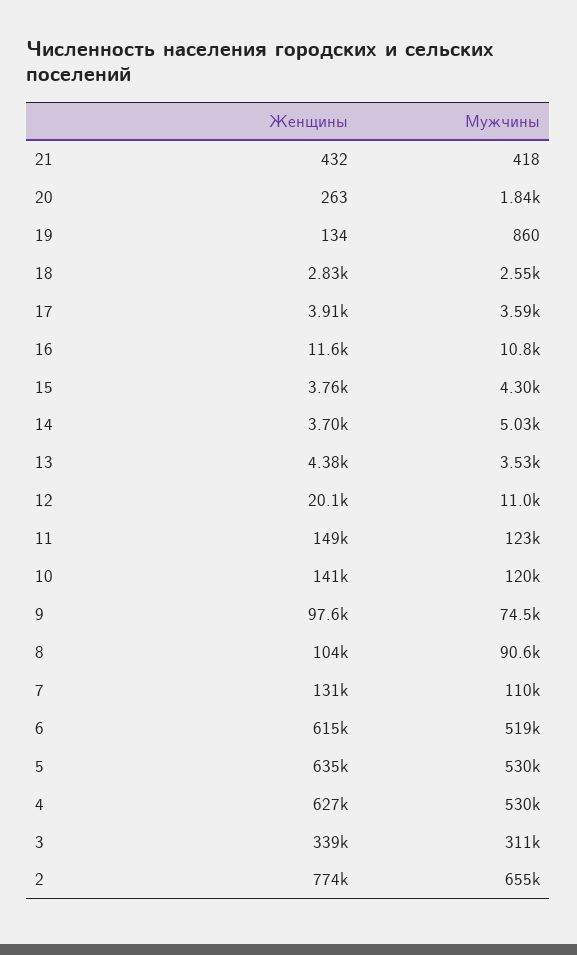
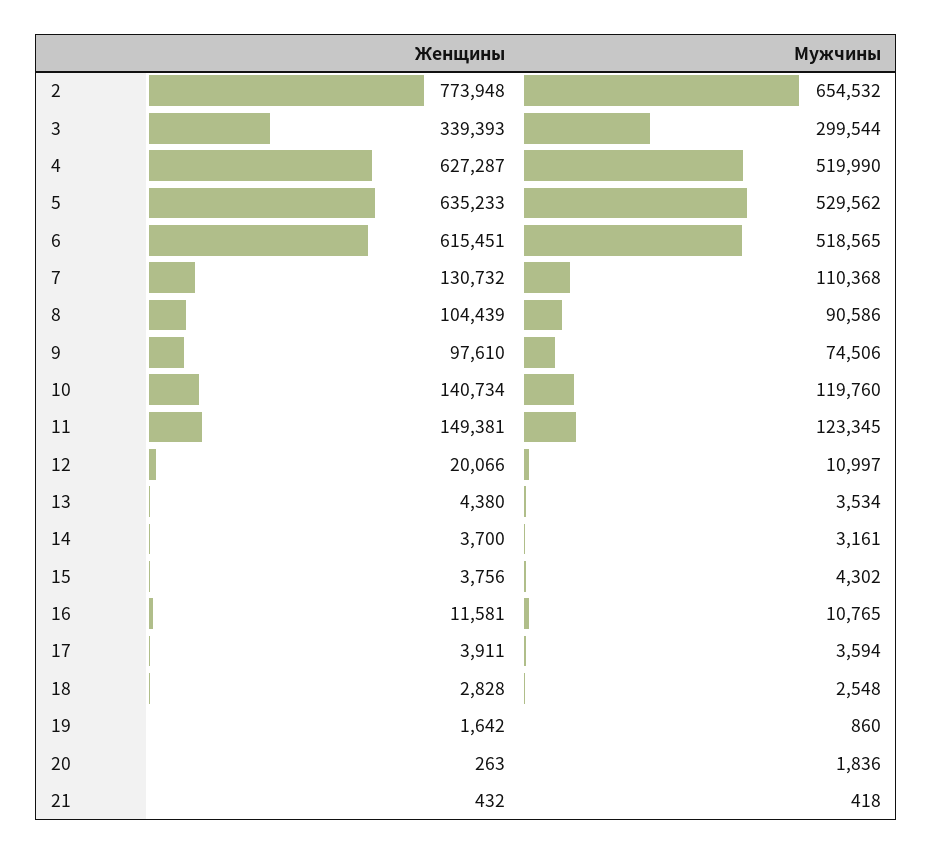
Женщины, 19: 134 -> 1642
Мужчины, 14: 5030 -> 3161
Мужчины, 4: 530000 -> 519990
Мужчины, 3: 311000 -> 299544

